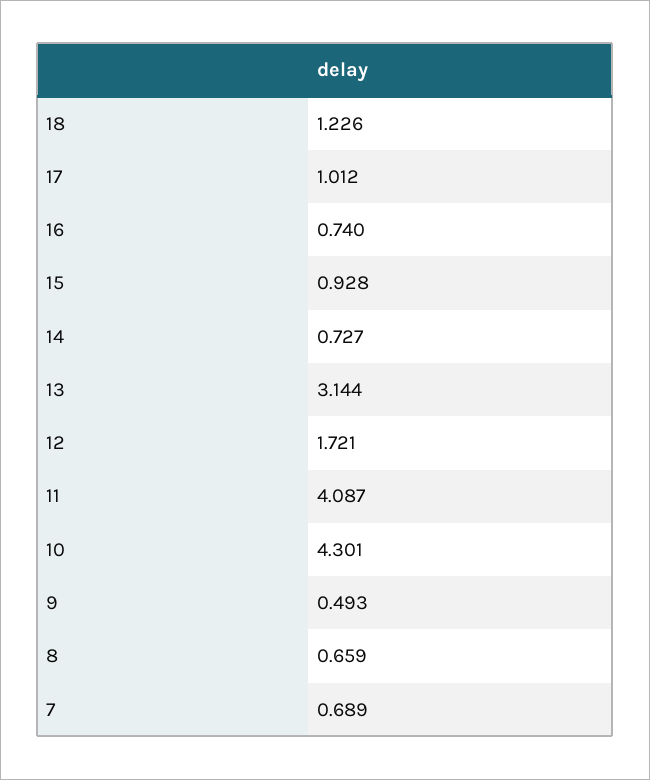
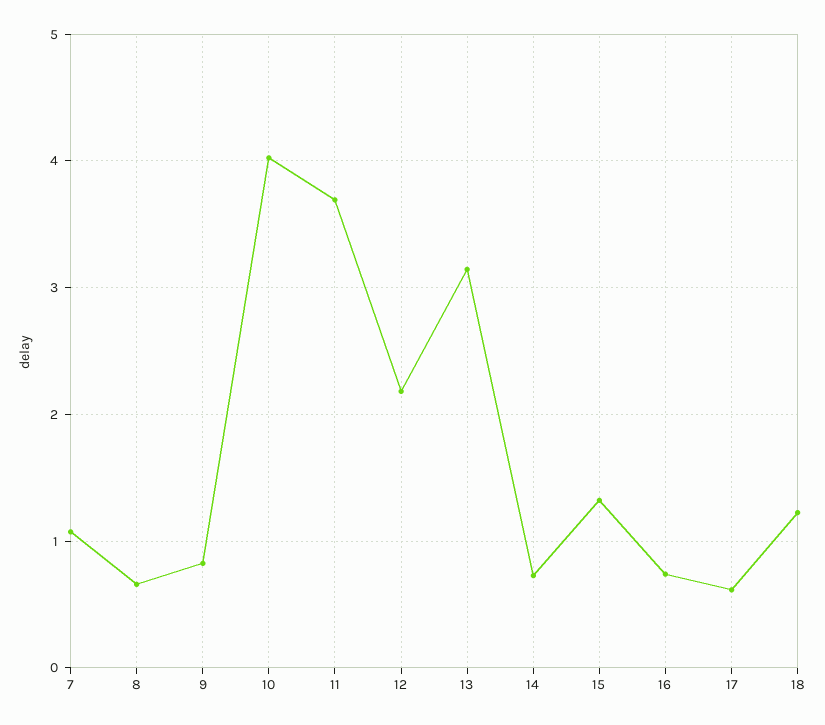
17: 1.012 -> 0.6
15: 0.928 -> 1.3
12: 1.721 -> 2.2
11: 4.087 -> 3.7
10: 4.301 -> 4
9: 0.493 -> 0.8
7: 0.689 -> 1.1

